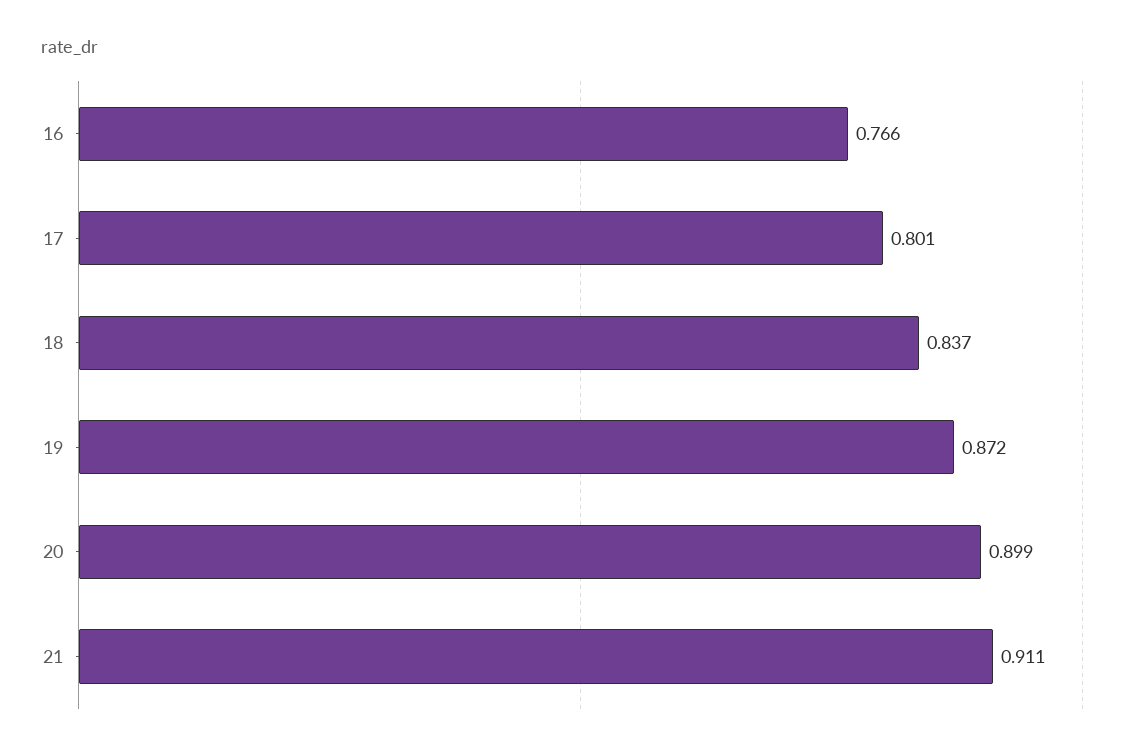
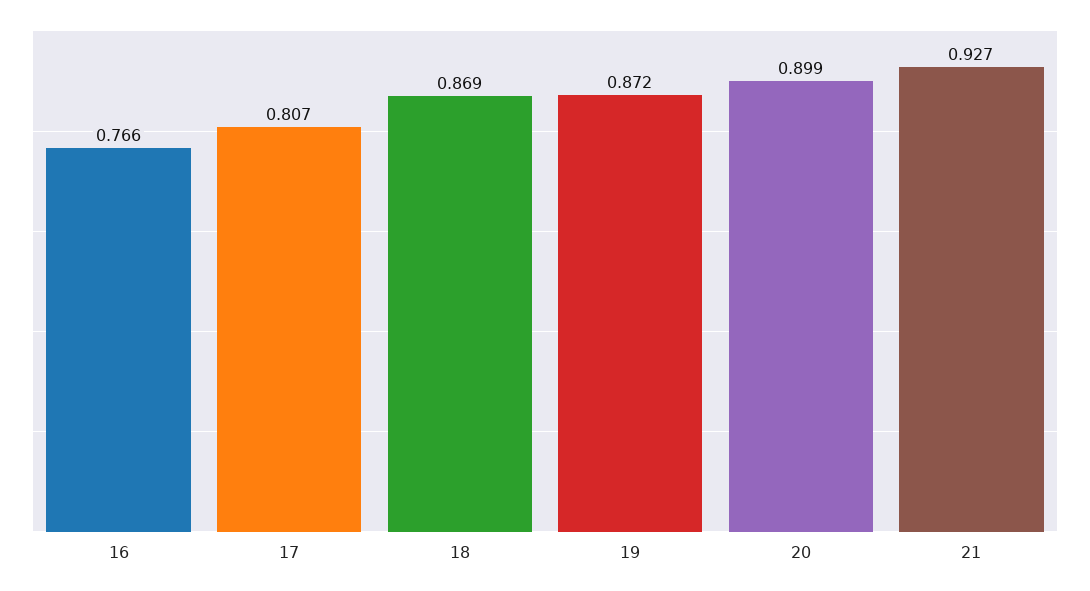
17: 0.801 -> 0.807
18: 0.837 -> 0.869
21: 0.911 -> 0.927

